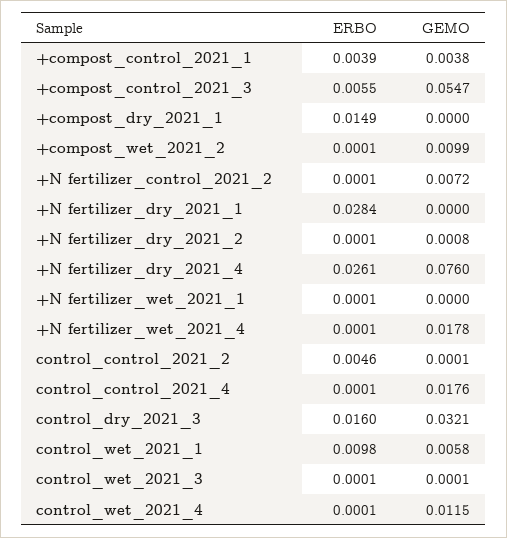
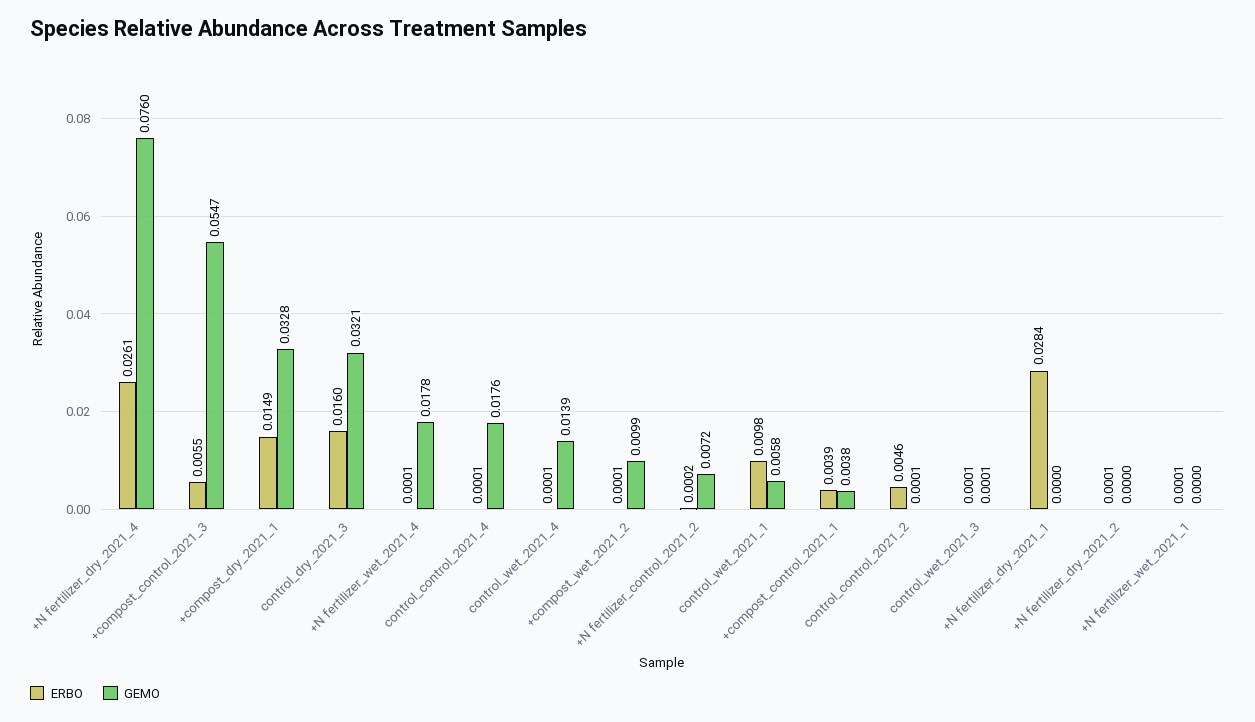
GEMO, +compost_dry_2021_1: 0 -> 0.0328
ERBO, +N fertilizer_control_2021_2: 0.0001 -> 0.0002
GEMO, +N fertilizer_dry_2021_2: 0.0008 -> 0
GEMO, control_wet_2021_4: 0.0115 -> 0.0139

